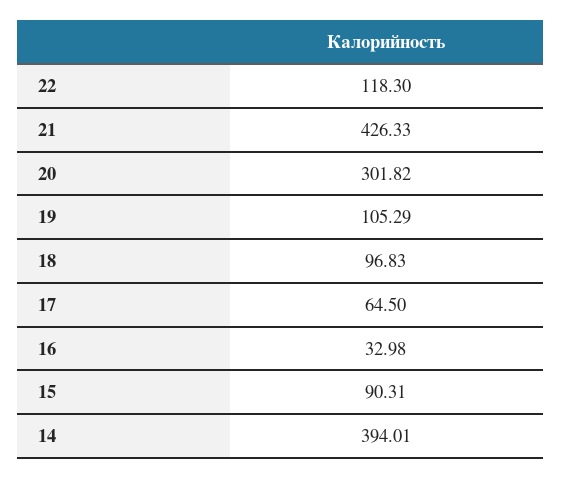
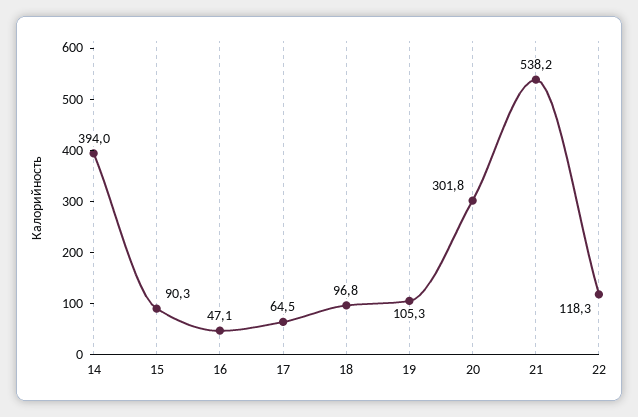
21: 426.33 -> 538.2
16: 32.98 -> 47.1

